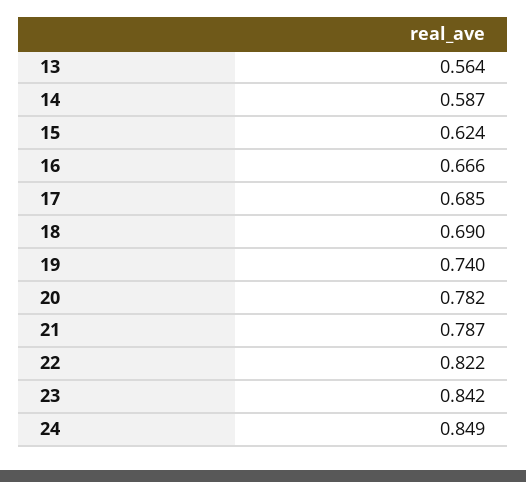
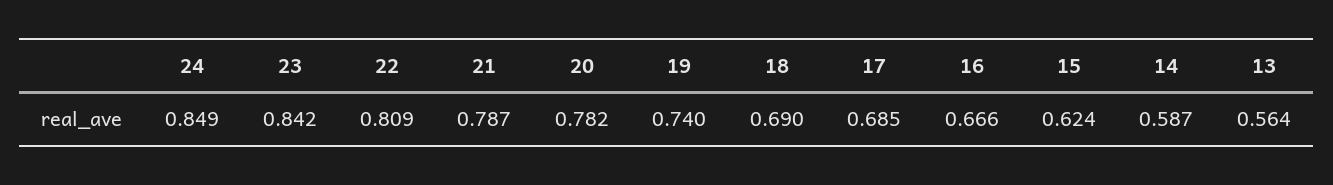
22: 0.822 -> 0.809

